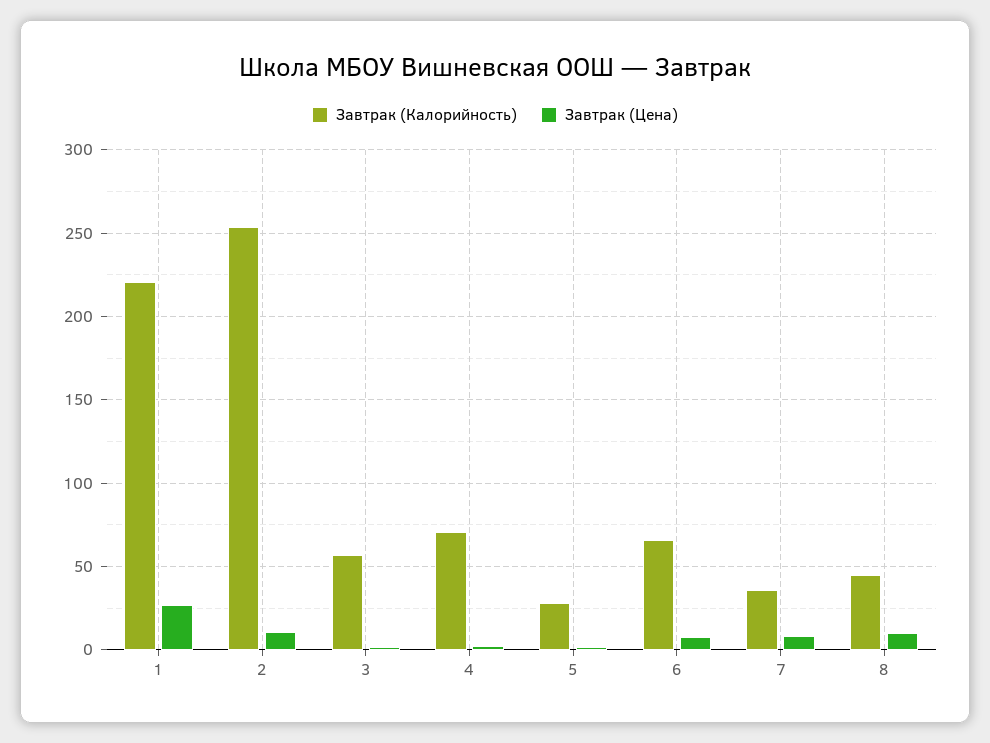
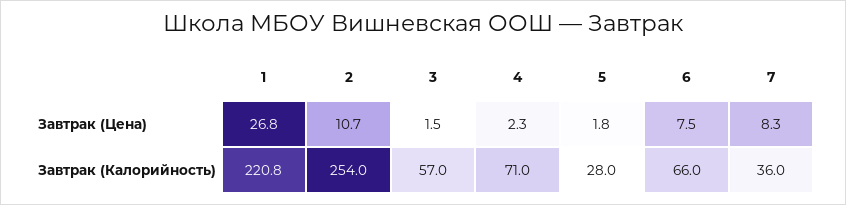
Завтрак (Калорийность), 8: 45 -> none
Завтрак (Цена), 8: 10 -> none

